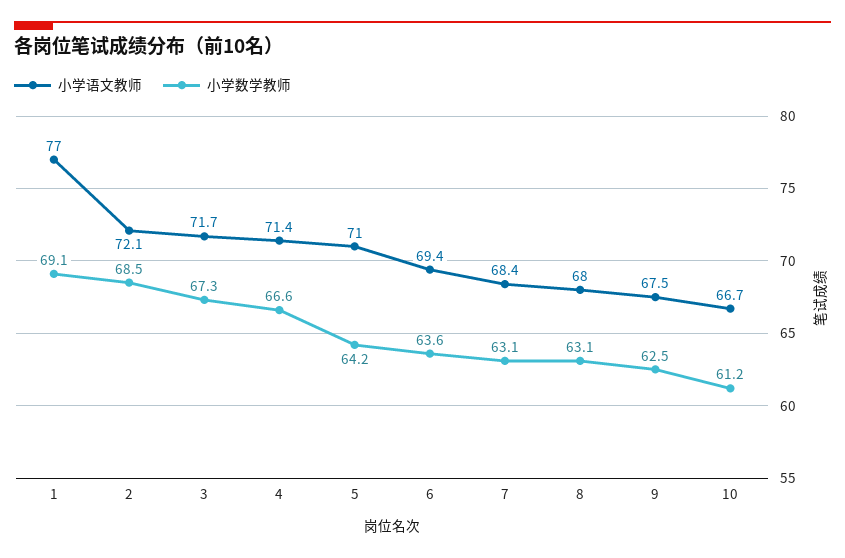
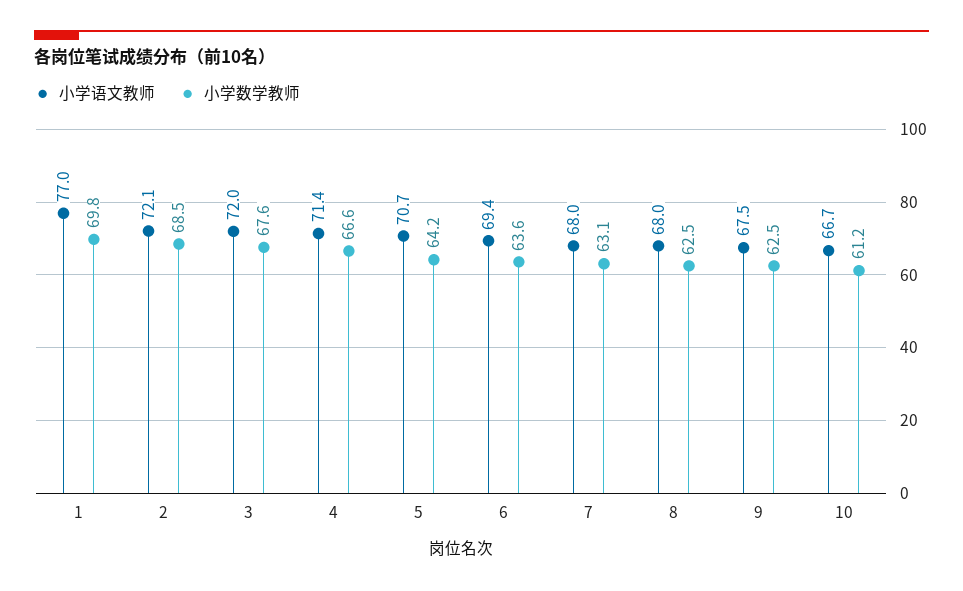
小学数学教师, 1: 69.1 -> 69.8
小学语文教师, 3: 71.7 -> 72
小学数学教师, 3: 67.3 -> 67.6
小学语文教师, 5: 71 -> 70.7
小学语文教师, 7: 68.4 -> 68
小学数学教师, 8: 63.1 -> 62.5

